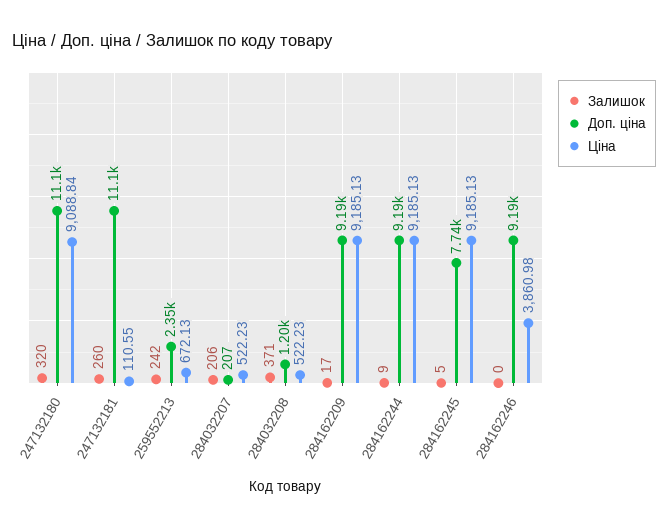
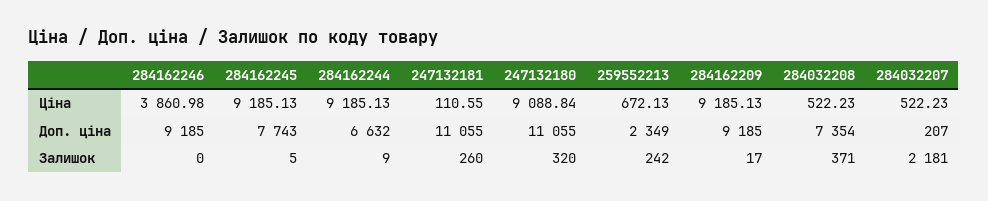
Залишок, 284032207: 206 -> 2181
Доп. ціна, 284032208: 1200 -> 7354
Доп. ціна, 284162244: 9190 -> 6632

